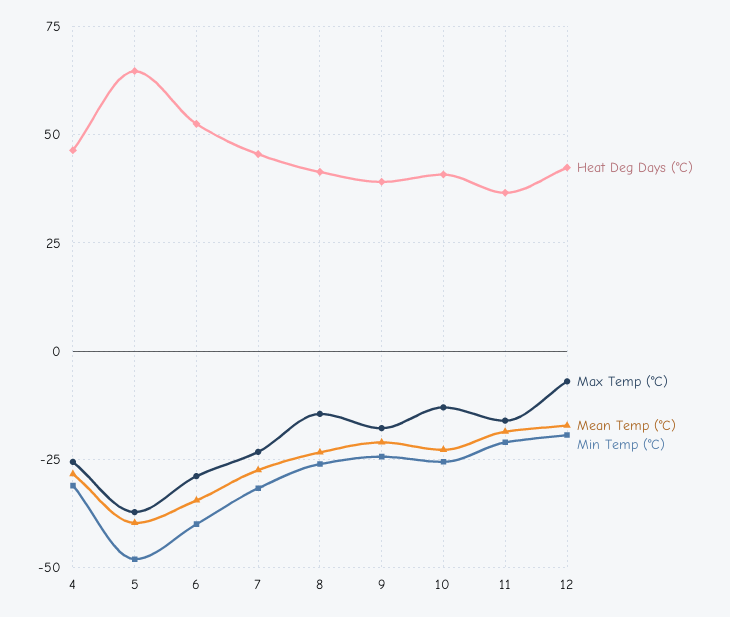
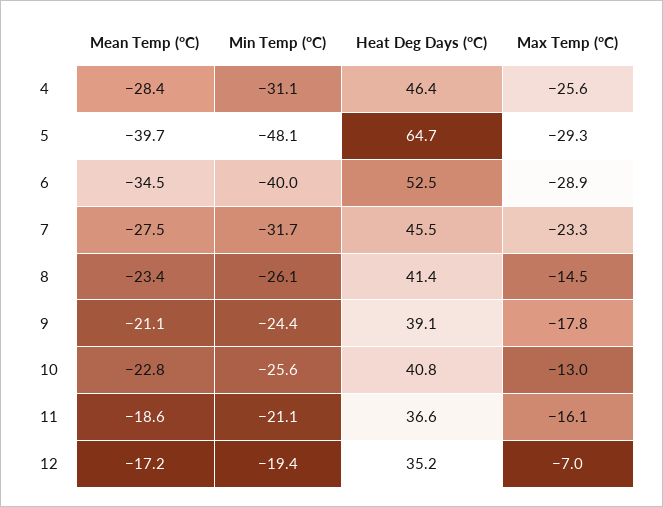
Max Temp (°C), 5: -37.5 -> -29.3
Heat Deg Days (°C), 12: 42.5 -> 35.2

